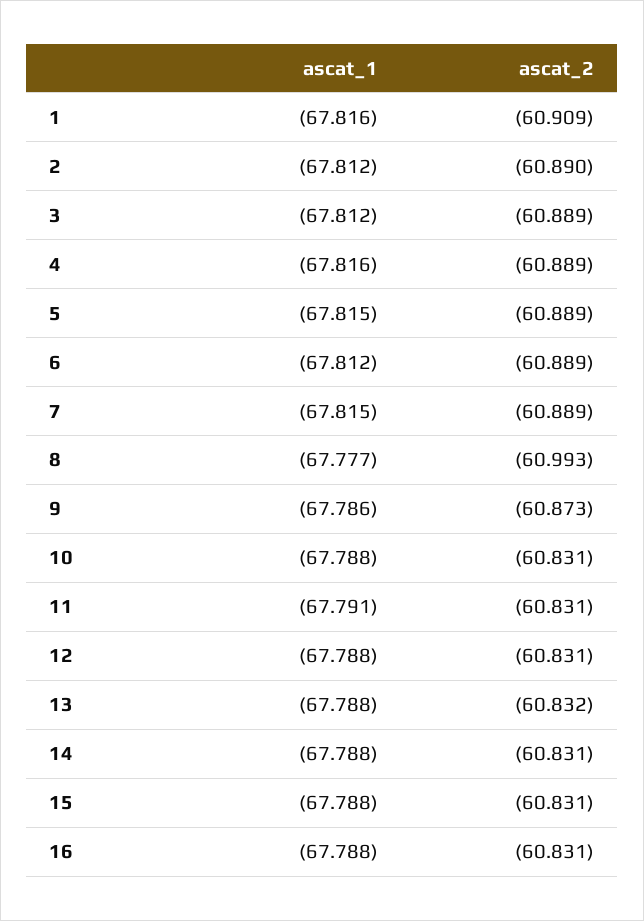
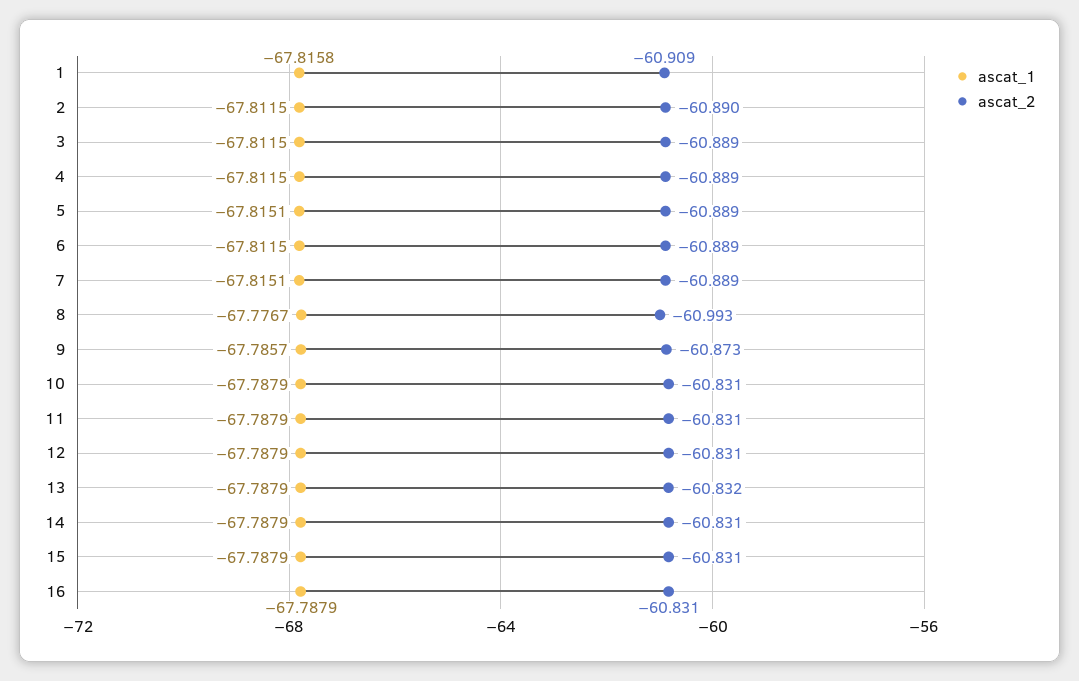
ascat_1, 4: -67.816 -> -67.8115
ascat_1, 11: -67.791 -> -67.7879

